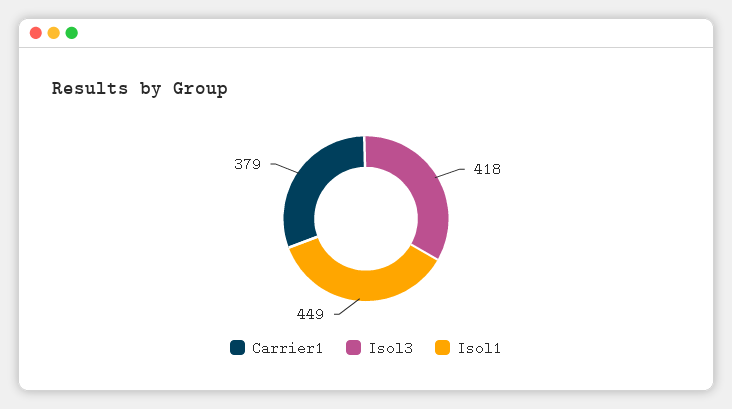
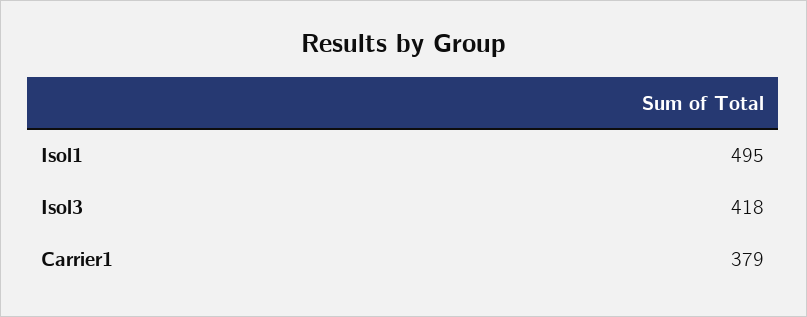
Isol1: 449 -> 495

